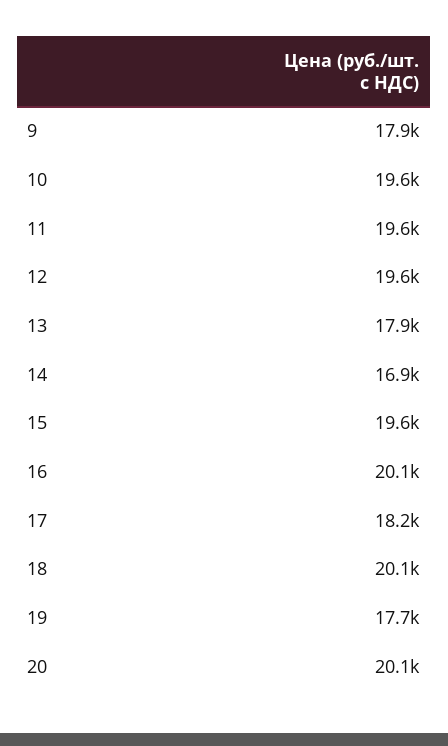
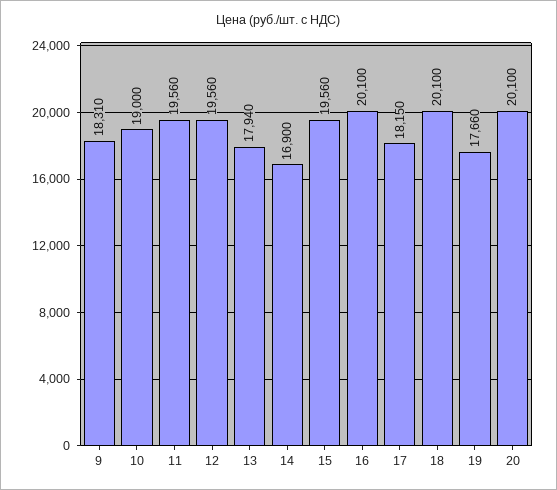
9: 17900 -> 18310
10: 19600 -> 19000

